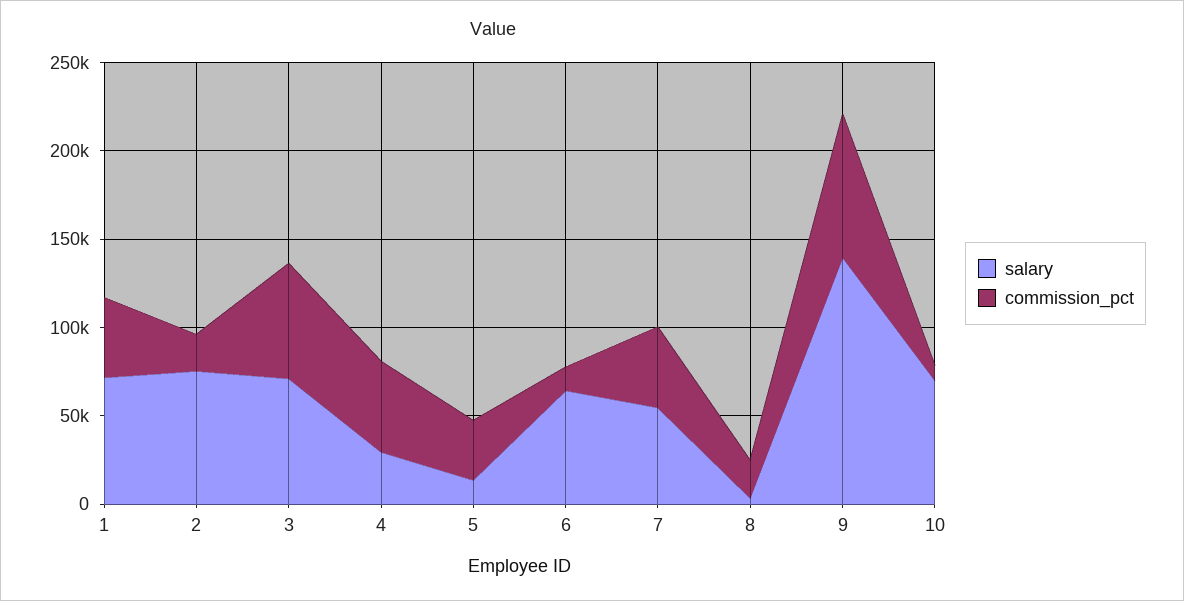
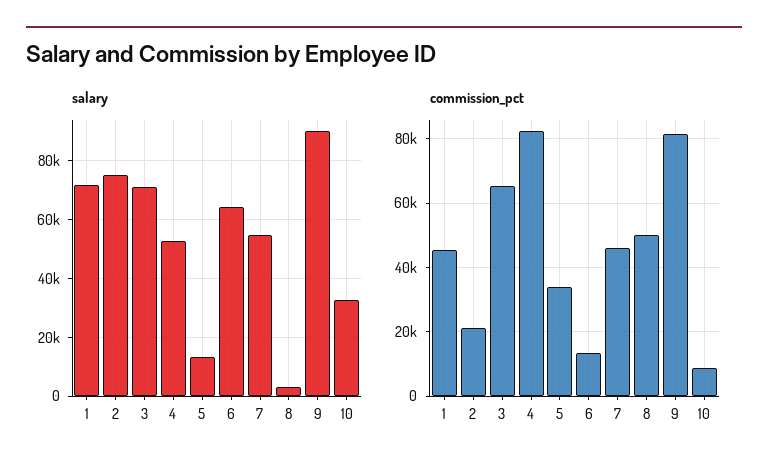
salary, 4: 30000 -> 52500
commission_pct, 4: 50000 -> 82000
commission_pct, 8: 20000 -> 50000
salary, 9: 140000 -> 90000
salary, 10: 70000 -> 32500

